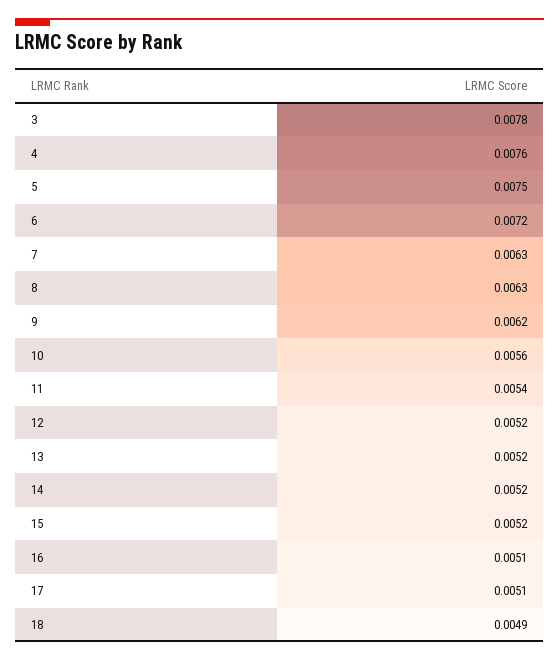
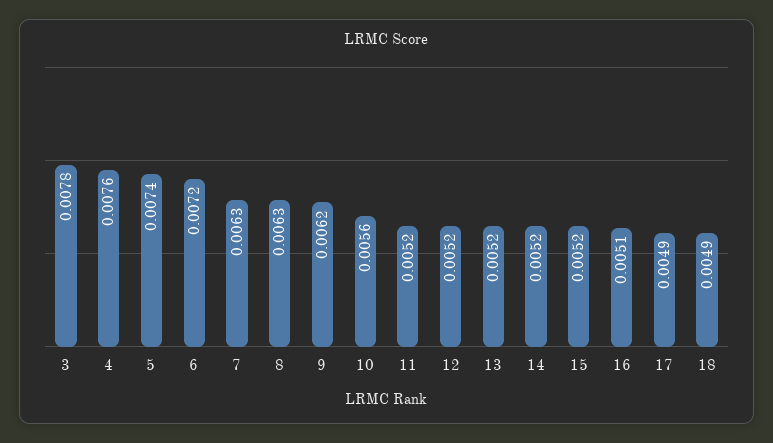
5: 0.0075 -> 0.0074
11: 0.0054 -> 0.0052
17: 0.0051 -> 0.0049

